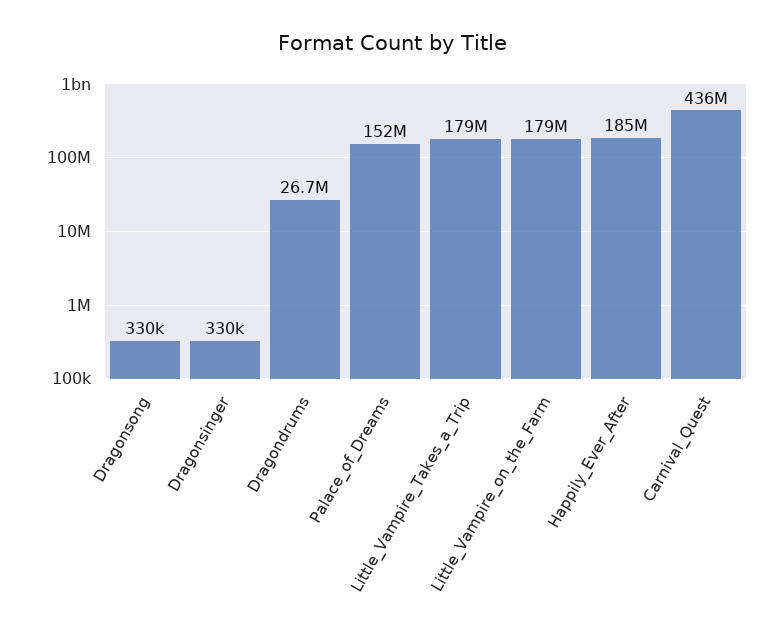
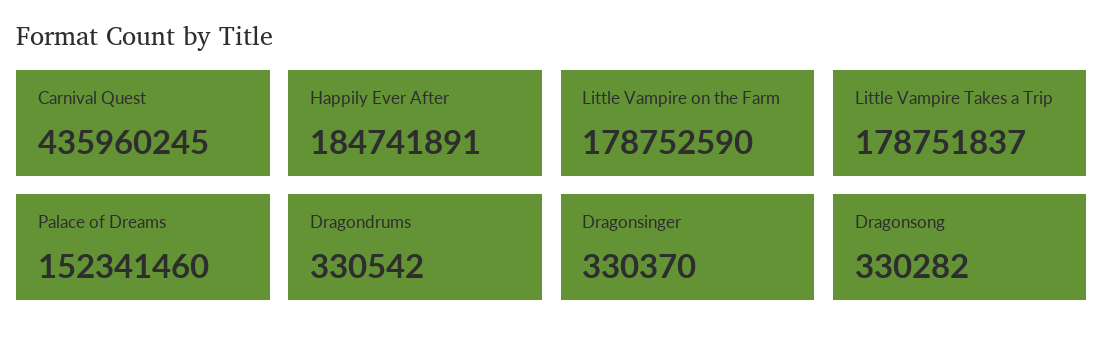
Dragondrums: 26700000 -> 330542

